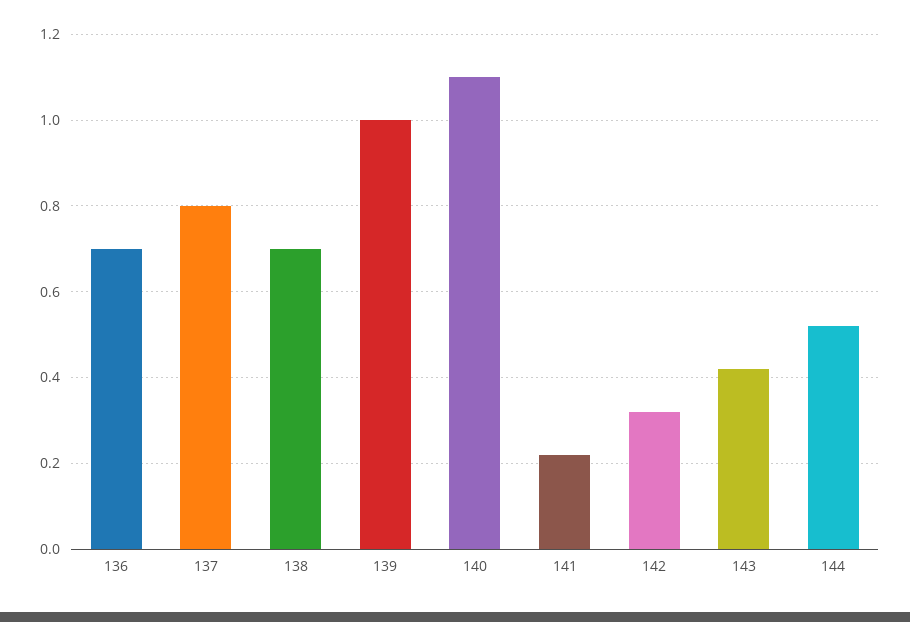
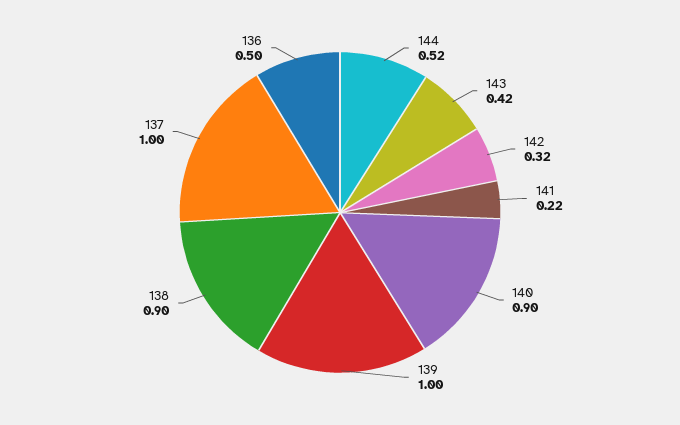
136: 0.7 -> 0.5
137: 0.8 -> 1
138: 0.7 -> 0.9
140: 1.1 -> 0.9

